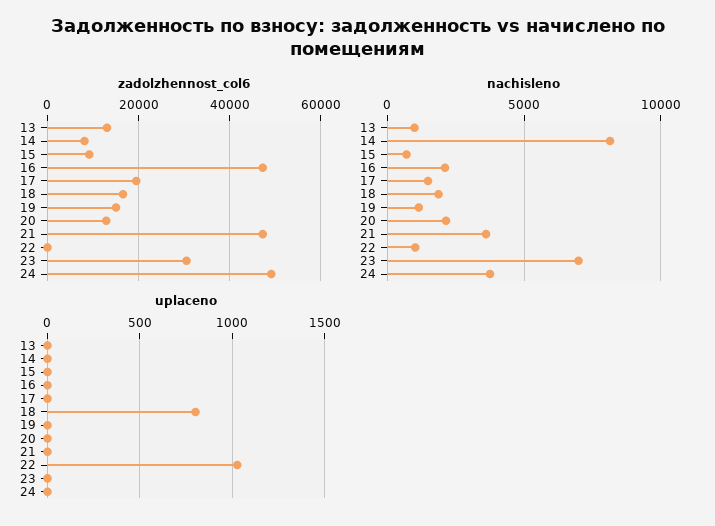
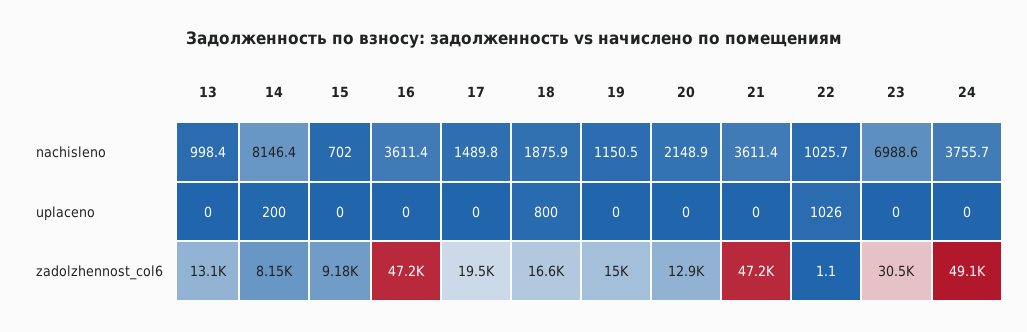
nachisleno, 16: 2000 -> 3611.4
uplaceno, 14: 0 -> 200

